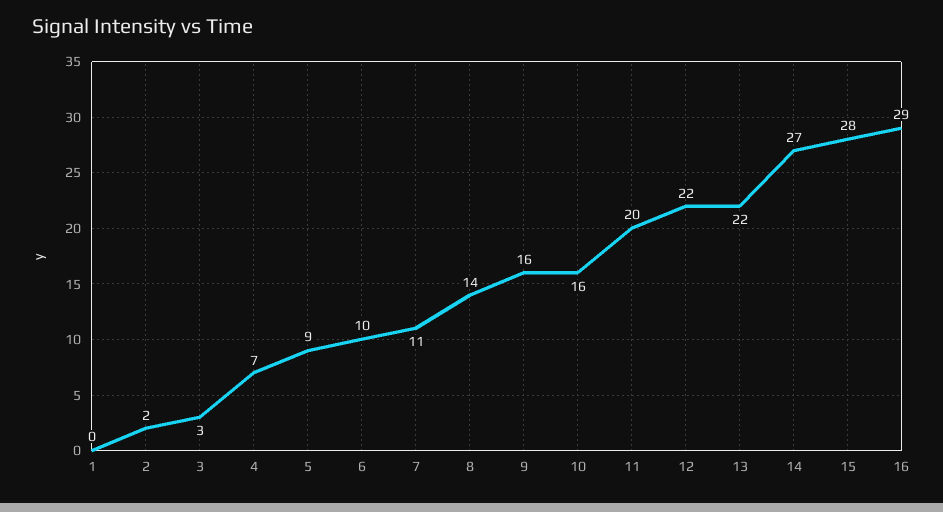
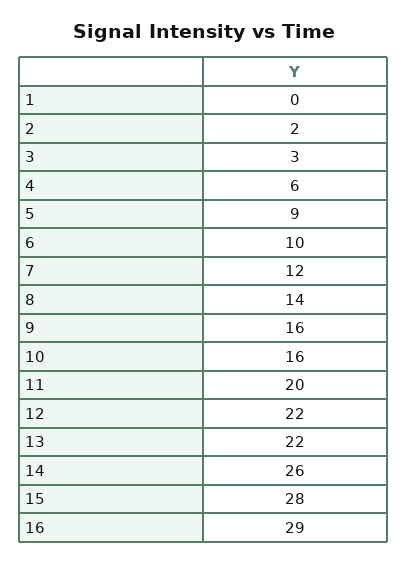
4: 7 -> 6
7: 11 -> 12
14: 27 -> 26

